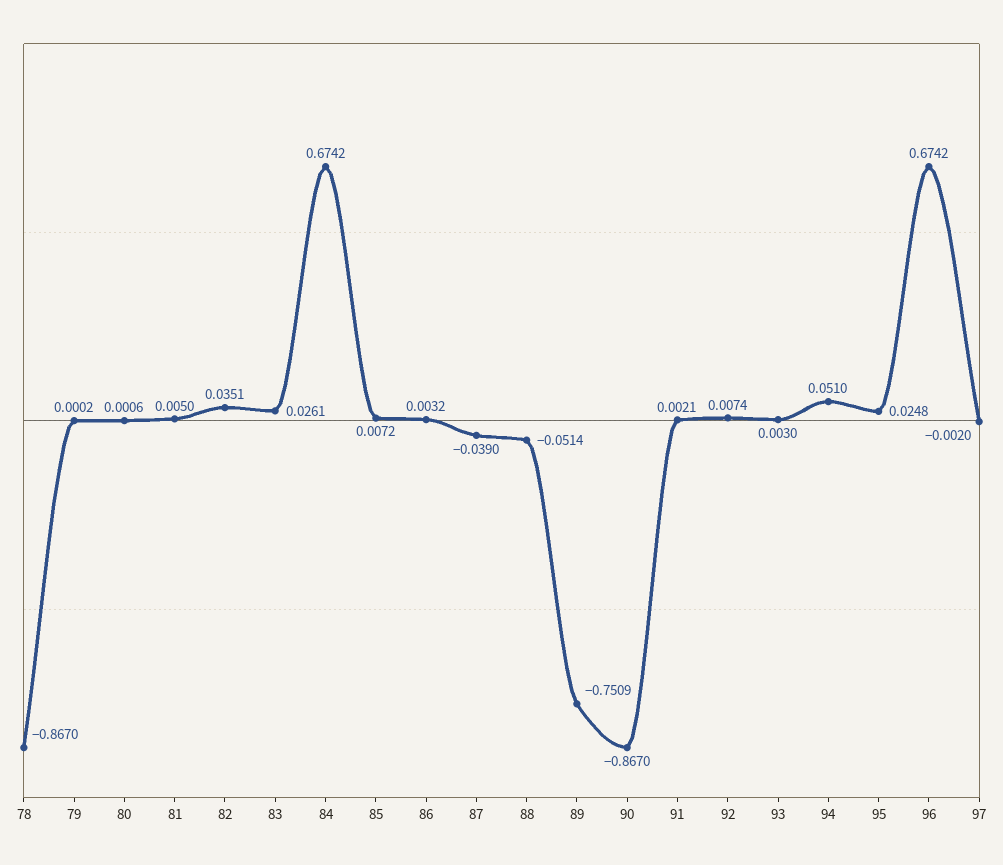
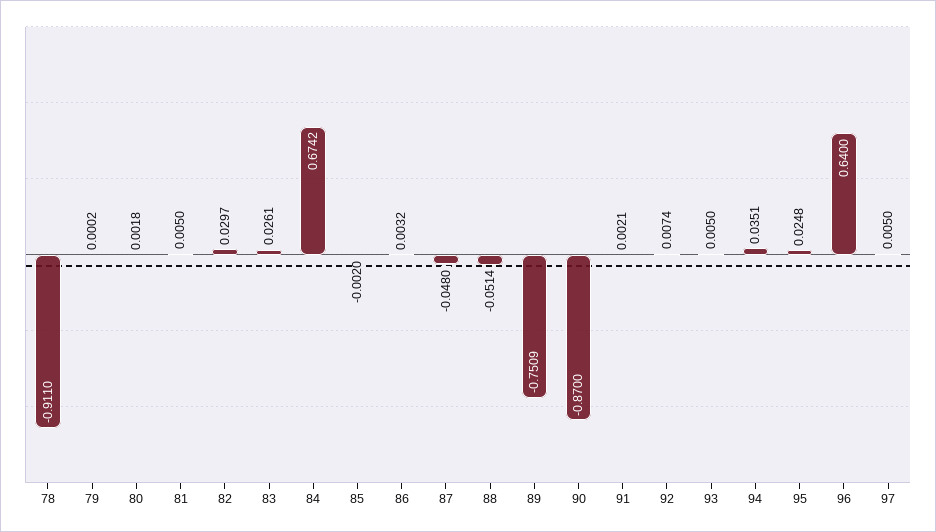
78: -0.867 -> -0.911
80: 0.0006 -> 0.0018
82: 0.0351 -> 0.0297
85: 0.0072 -> -0.002
87: -0.039 -> -0.048
90: -0.867 -> -0.87
93: 0.003 -> 0.005
94: 0.051 -> 0.0351
96: 0.6742 -> 0.64
97: -0.002 -> 0.005

